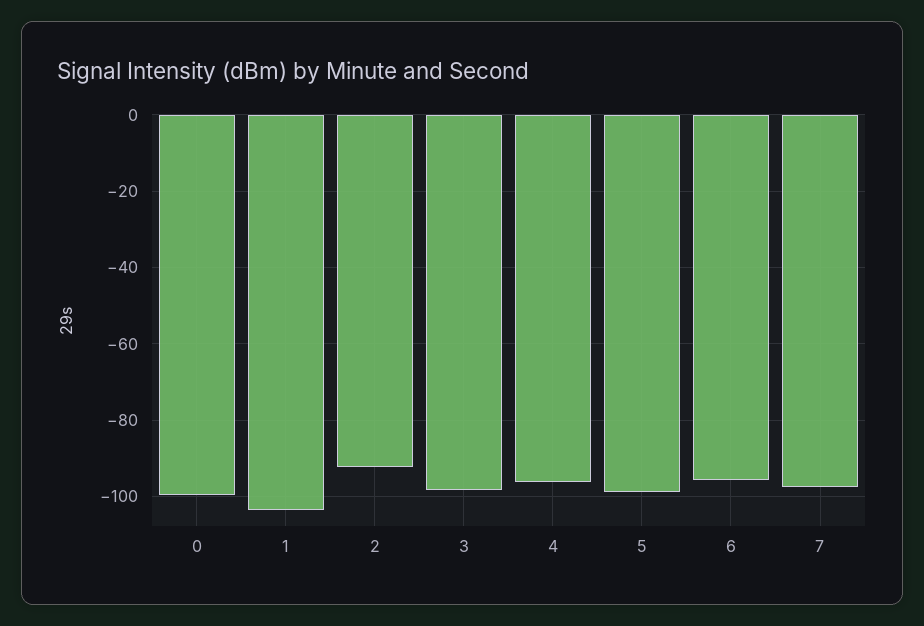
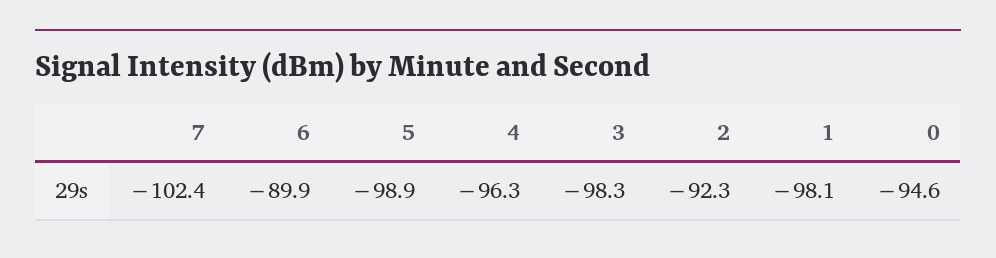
0: -100 -> -94.6
1: -104 -> -98.1
6: -96 -> -89.9
7: -98 -> -102.4

